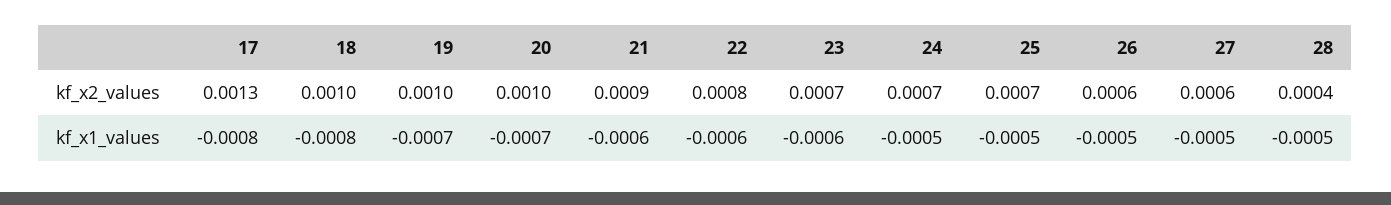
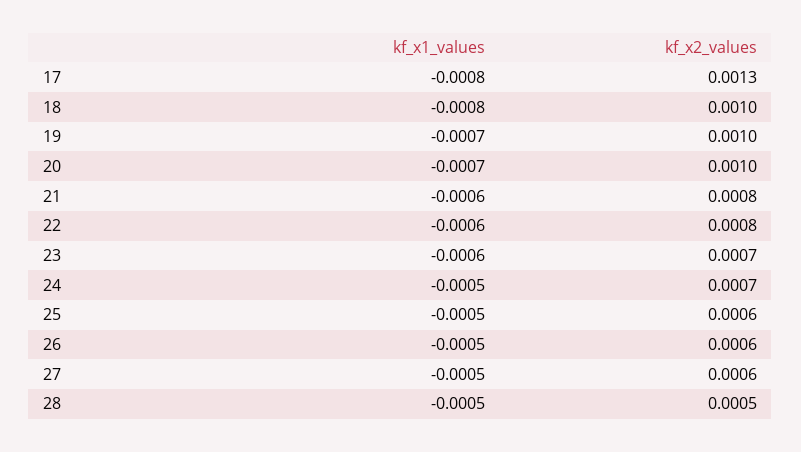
21, kf_x2_values: 0.0009 -> 0.0008
25, kf_x2_values: 0.0007 -> 0.0006
28, kf_x2_values: 0.0004 -> 0.0005

